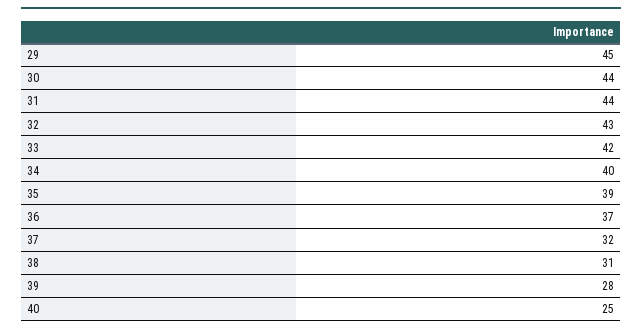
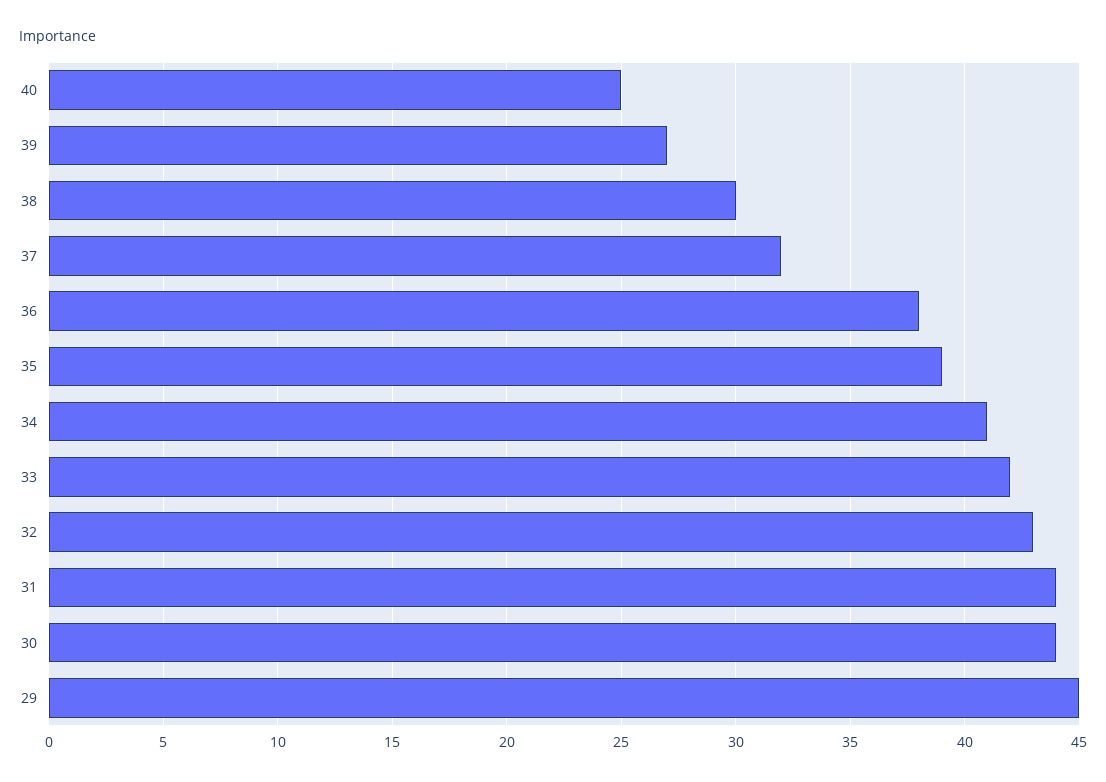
34: 40 -> 41
36: 37 -> 38
38: 31 -> 30
39: 28 -> 27

